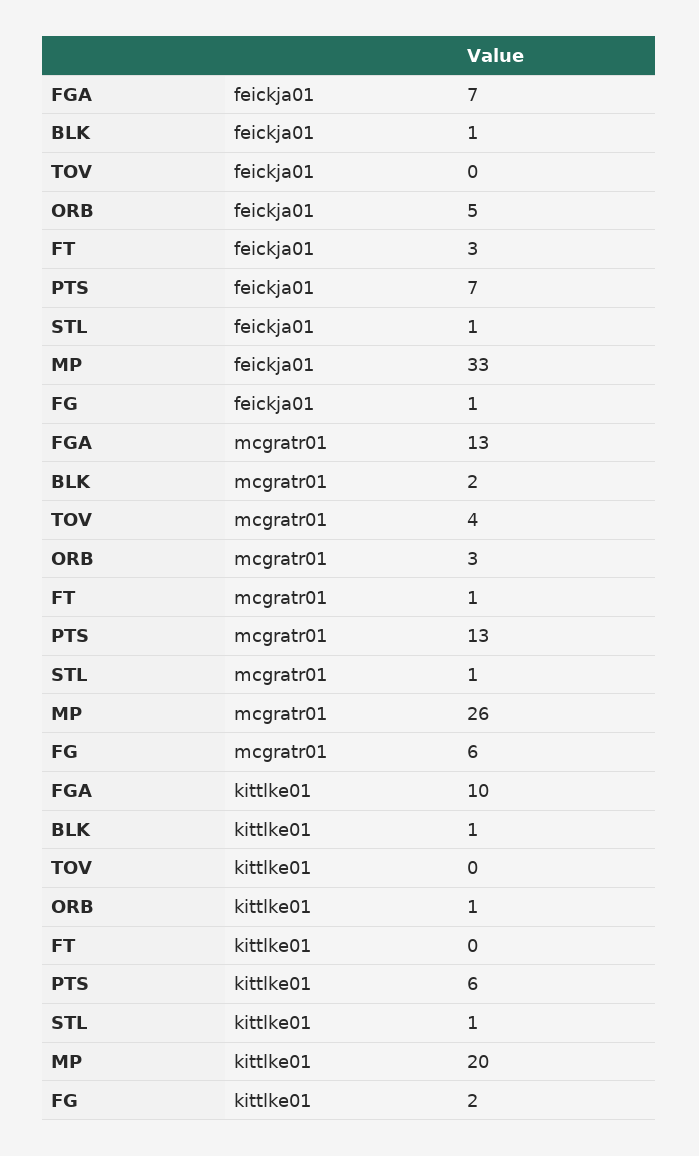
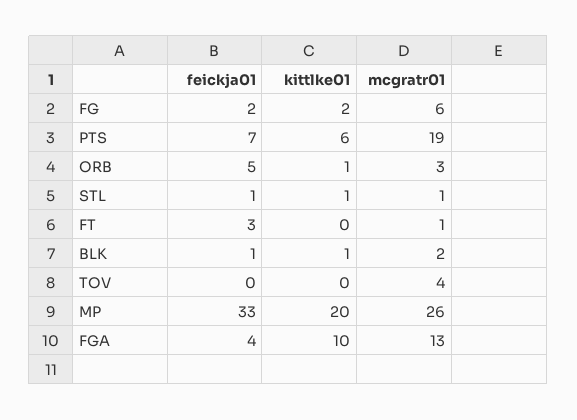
FGA, feickja01: 7 -> 4
FG, feickja01: 1 -> 2
PTS, mcgratr01: 13 -> 19

